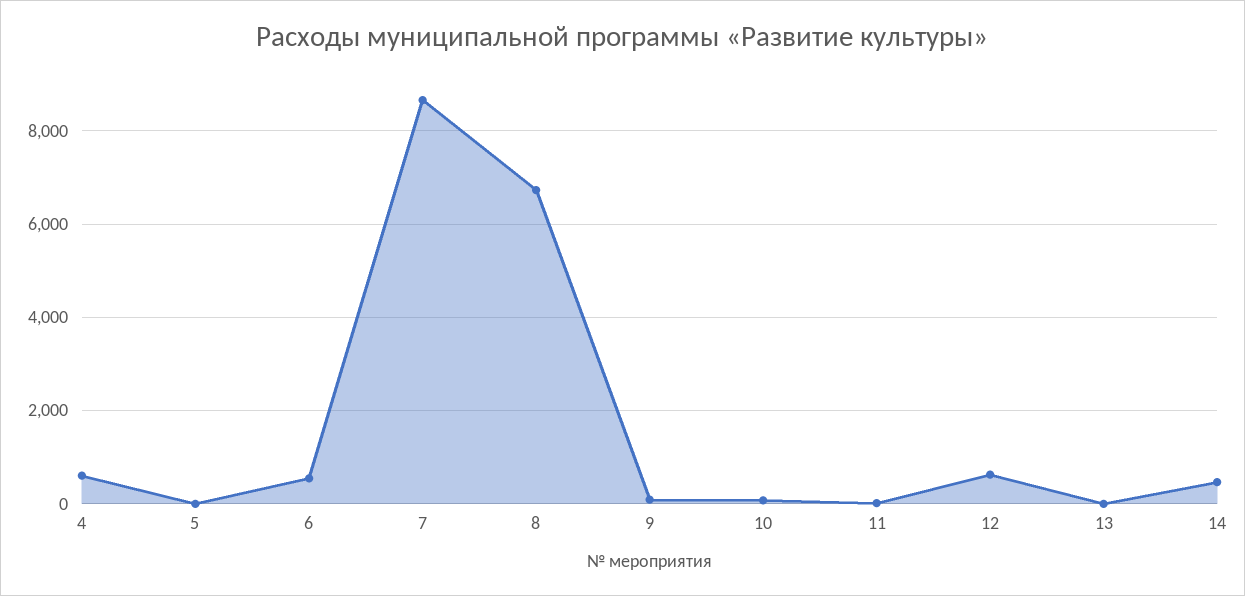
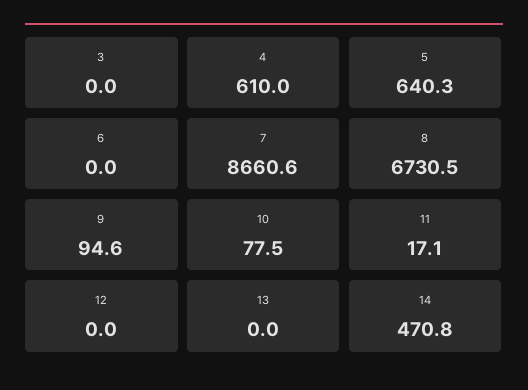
5: 0 -> 640.3
6: 600 -> 0
12: 600 -> 0
3: none -> 0

